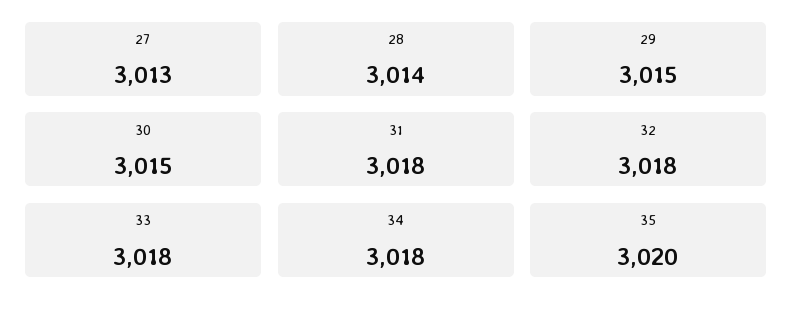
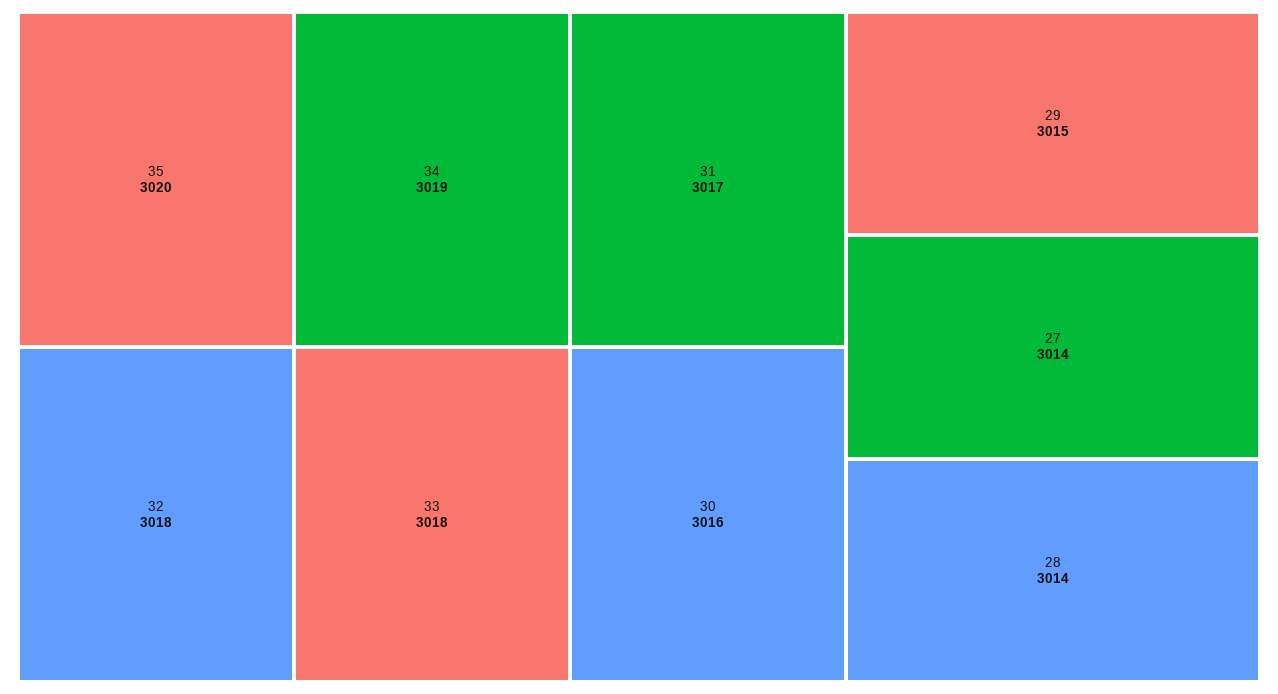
27: 3013 -> 3014
30: 3015 -> 3016
31: 3018 -> 3017
34: 3018 -> 3019

